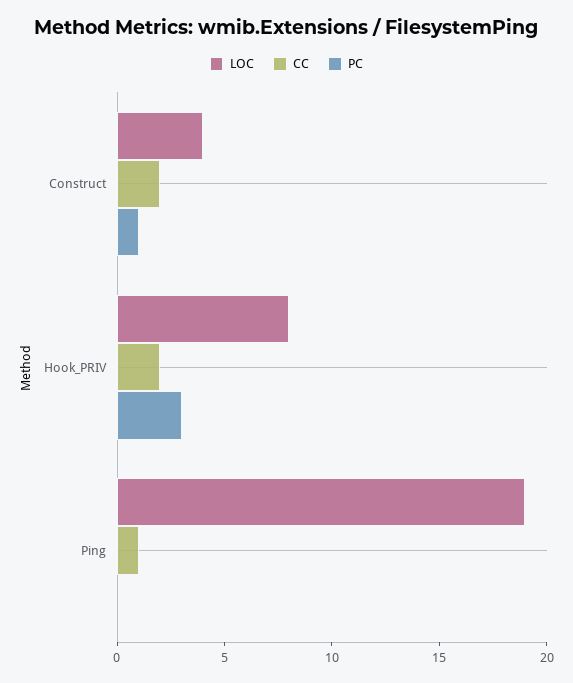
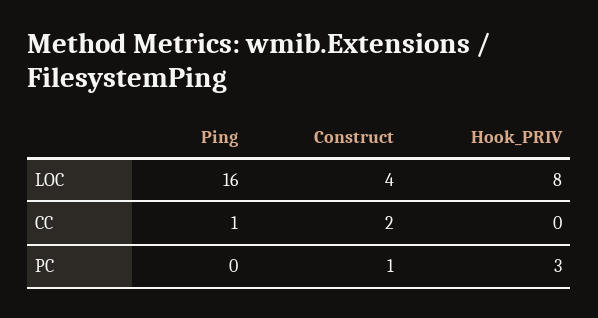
CC, Hook_PRIV: 2 -> 0
LOC, Ping: 19 -> 16

